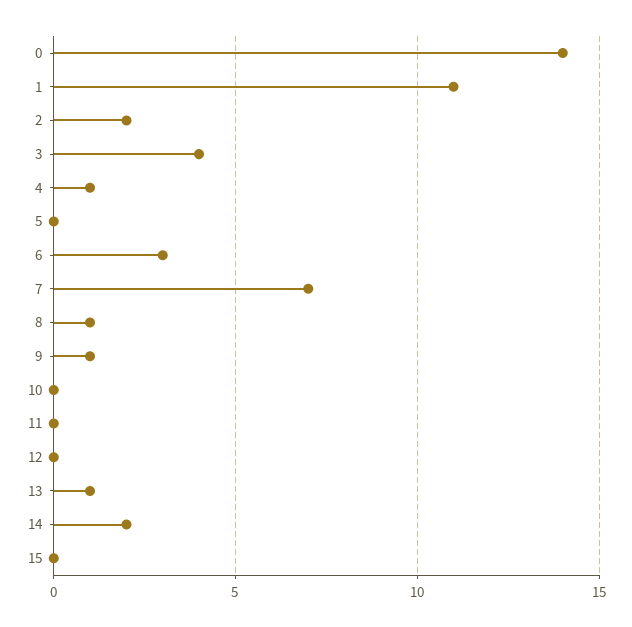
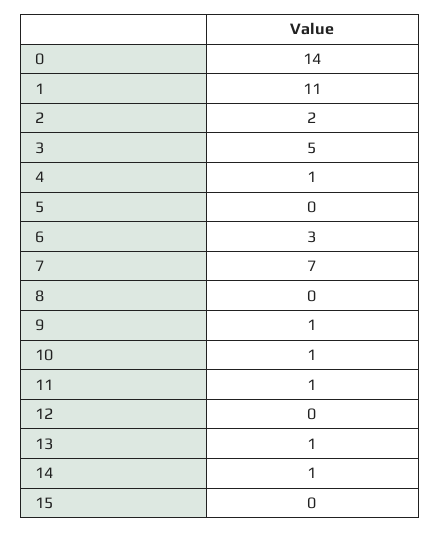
3: 4 -> 5
8: 1 -> 0
10: 0 -> 1
11: 0 -> 1
14: 2 -> 1

